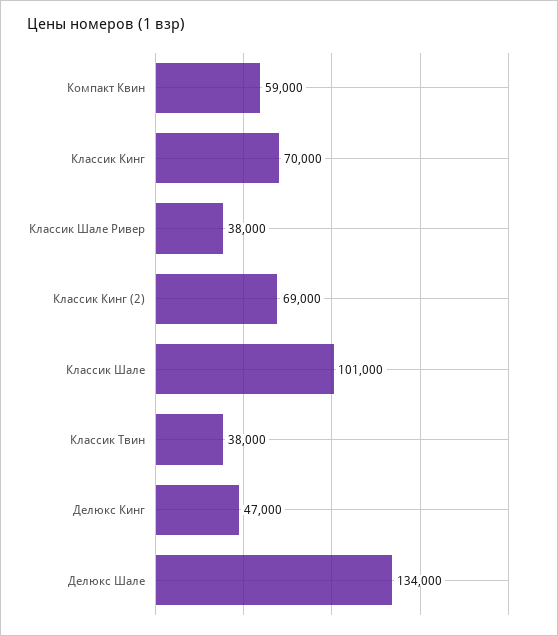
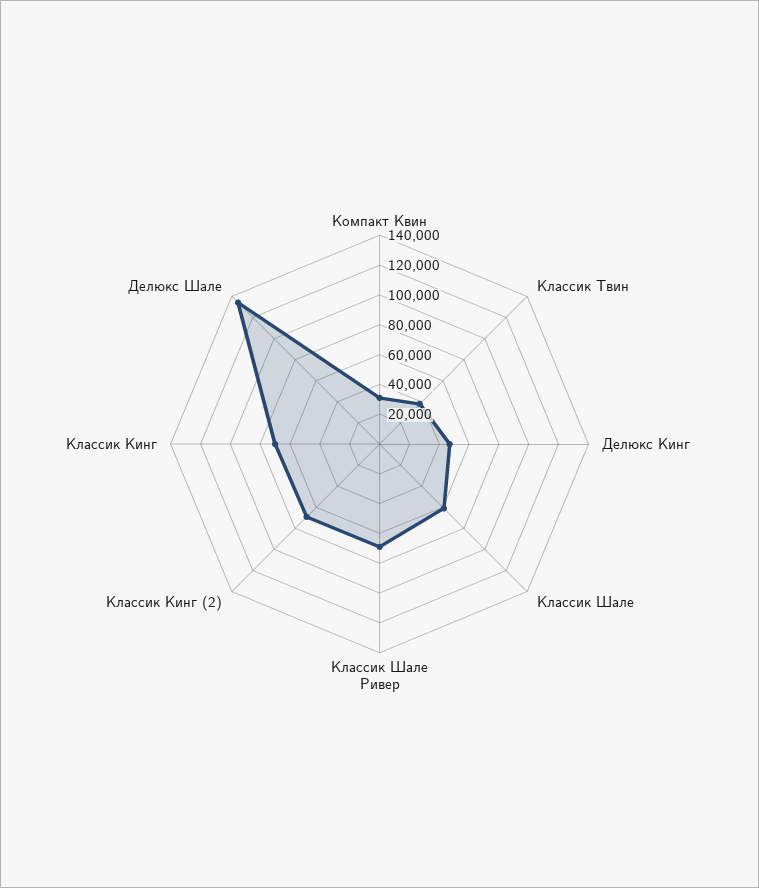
Компакт Квин: 59000 -> 30000
Классик Шале Ривер: 38000 -> 70000
Классик Шале: 101000 -> 60000

